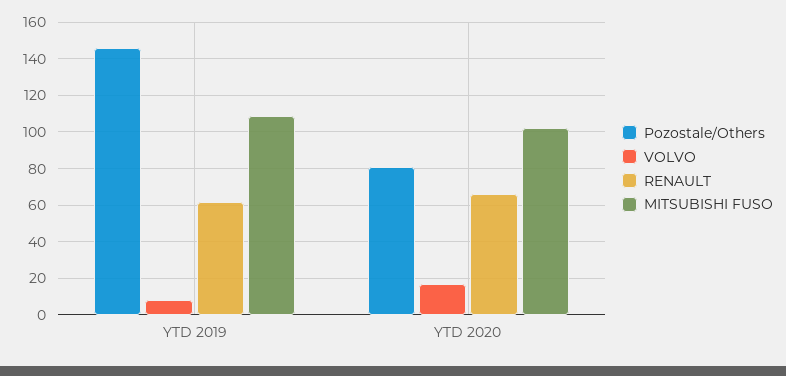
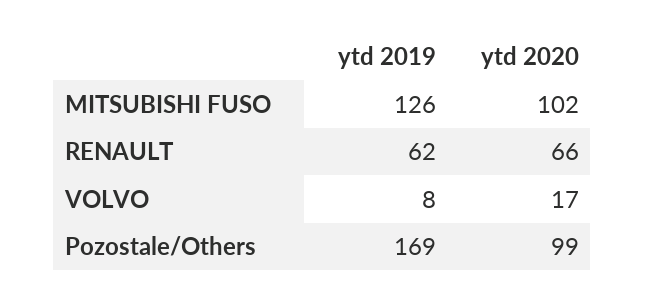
Pozostale/Others, YTD 2019: 145 -> 169
MITSUBISHI FUSO, YTD 2019: 110 -> 126
Pozostale/Others, YTD 2020: 80 -> 99

